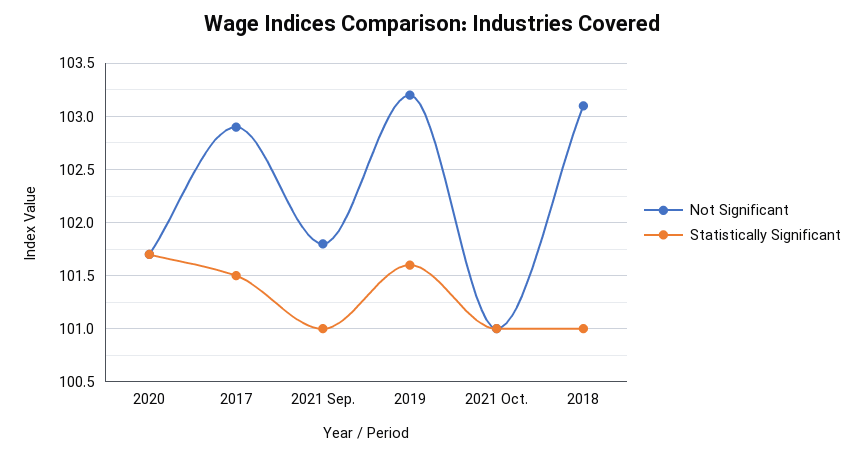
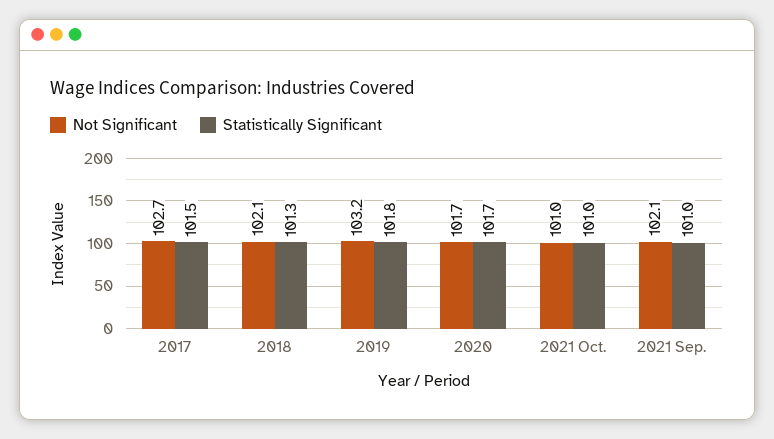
Not Significant, 2017: 102.9 -> 102.7
Not Significant, 2021 Sep.: 101.8 -> 102.1
Statistically Significant, 2019: 101.6 -> 101.8
Not Significant, 2018: 103.1 -> 102.1
Statistically Significant, 2018: 101 -> 101.3

